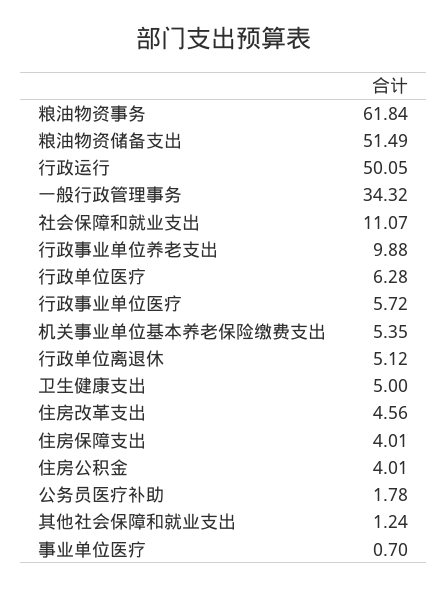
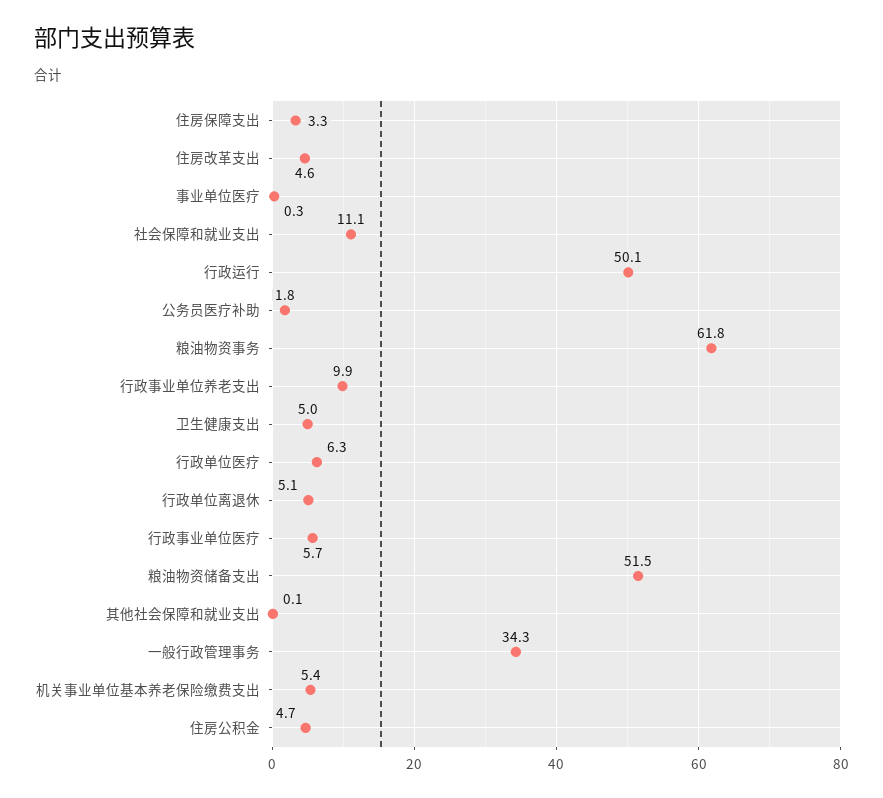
住房保障支出: 4.01 -> 3.3
住房公积金: 4.01 -> 4.7
其他社会保障和就业支出: 1.24 -> 0.1
事业单位医疗: 0.7 -> 0.3

